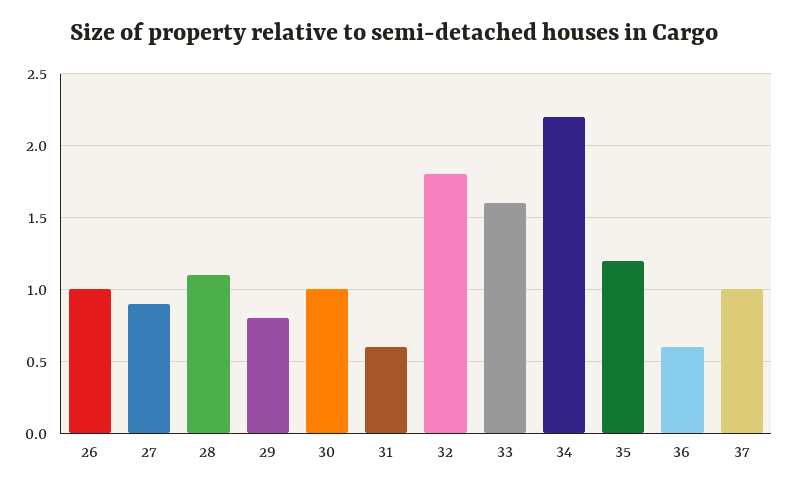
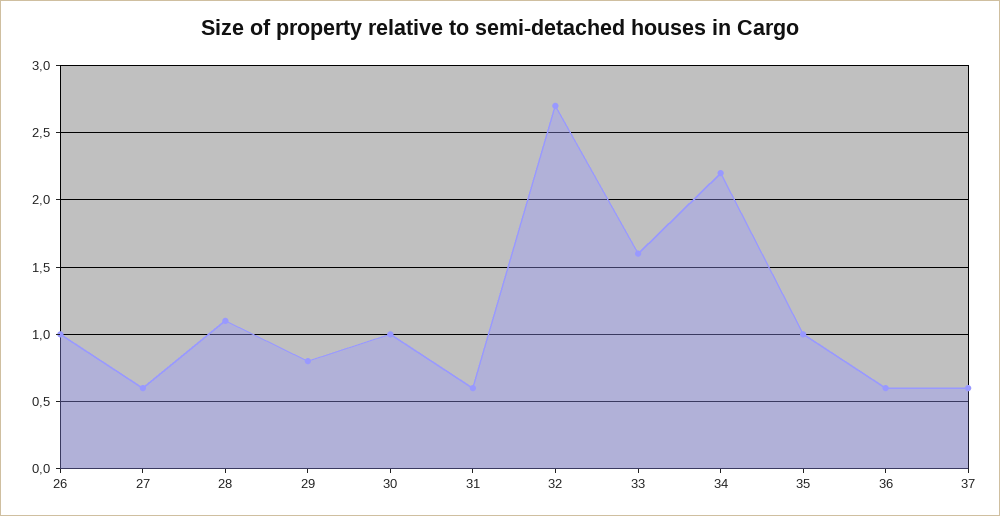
27: 0.9 -> 0.6
32: 1.8 -> 2.7
35: 1.2 -> 1
37: 1 -> 0.6

